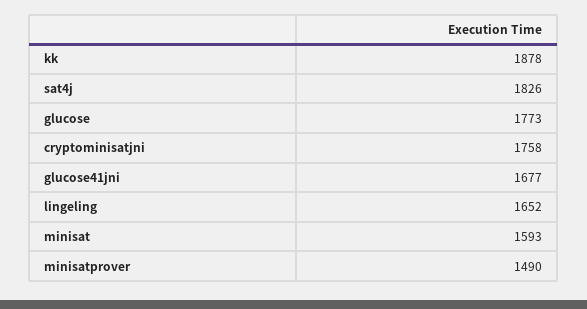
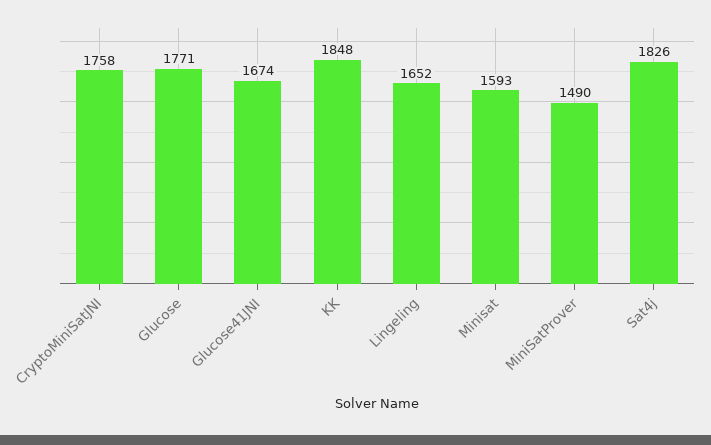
kk: 1878 -> 1848
glucose: 1773 -> 1771
glucose41jni: 1677 -> 1674

